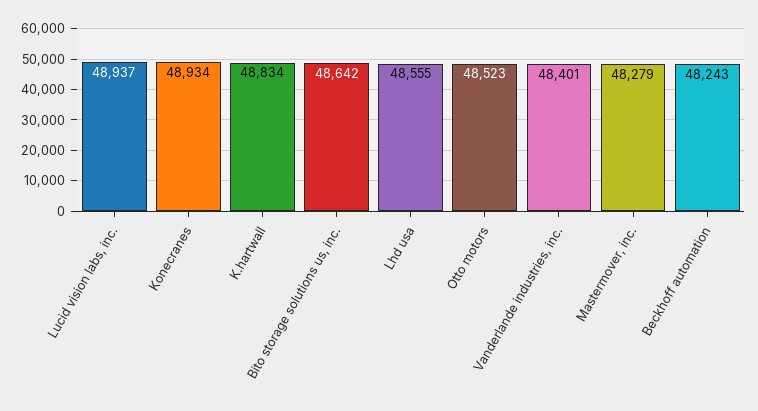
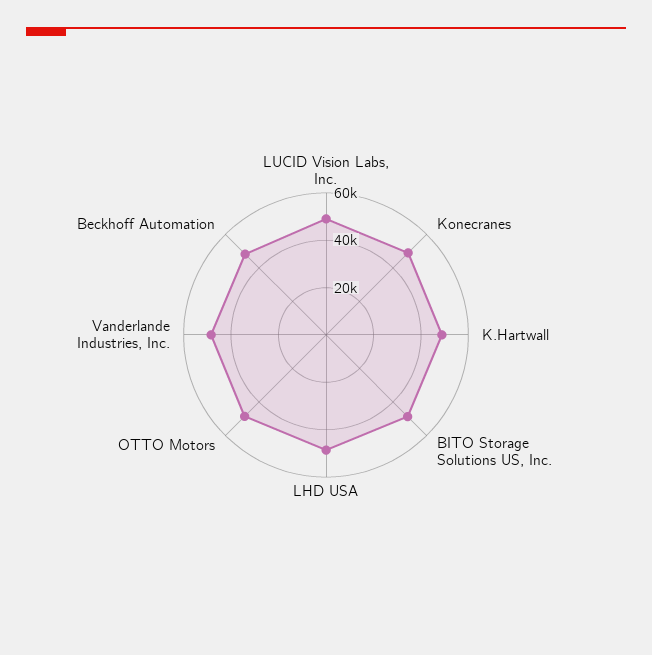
Mastermover, inc.: 48279 -> none

